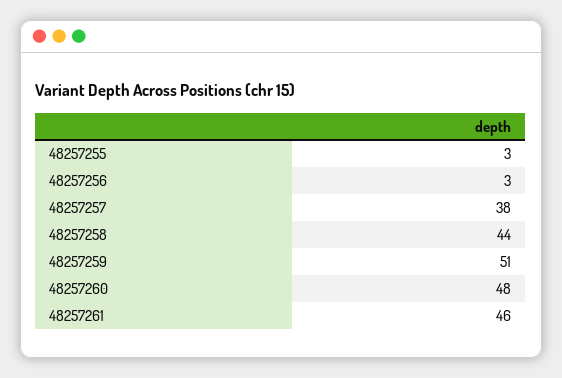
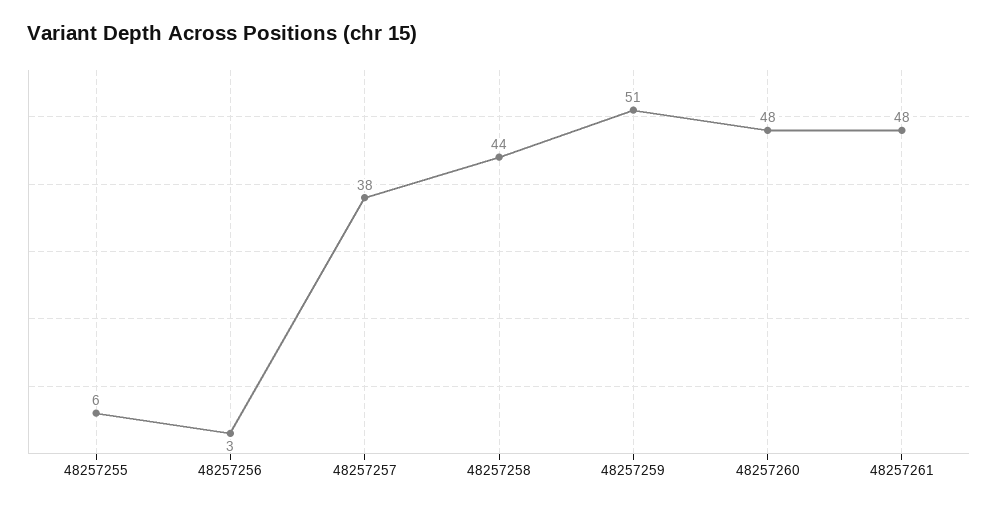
48257255: 3 -> 6
48257261: 46 -> 48

